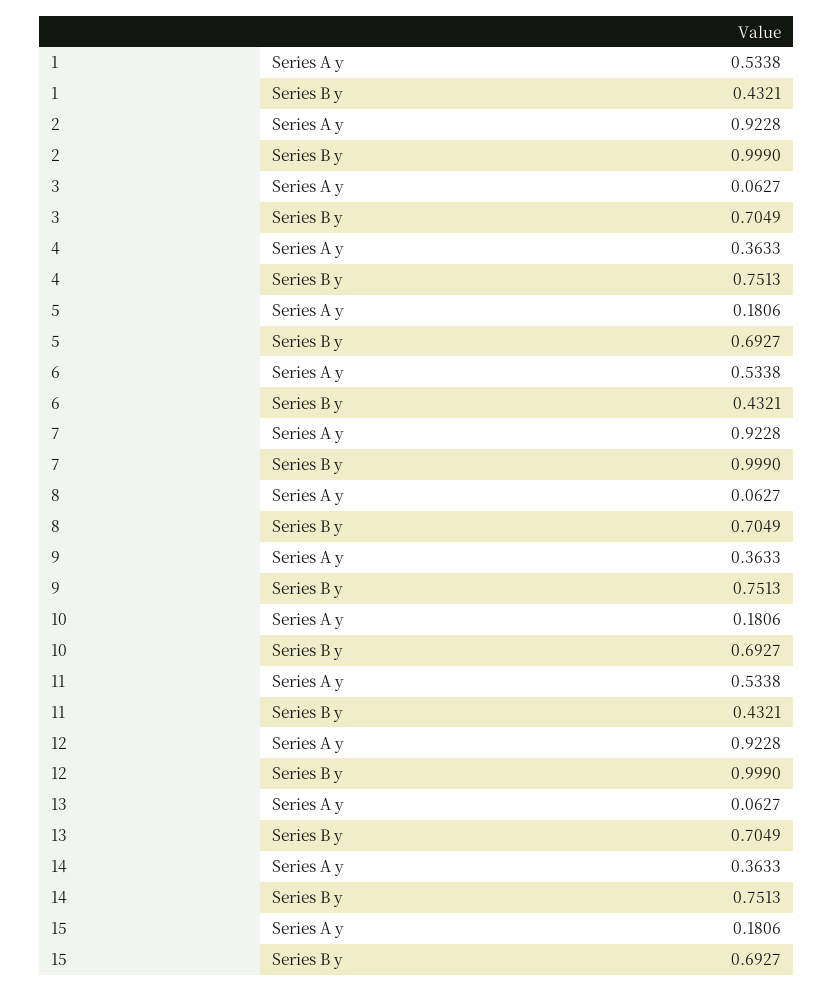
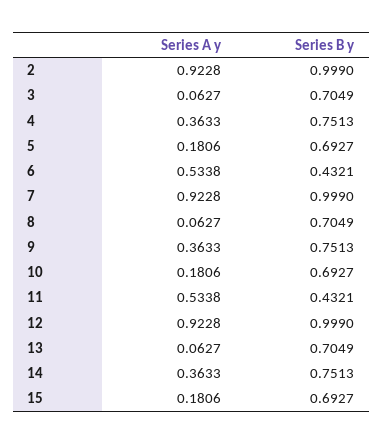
1, Series A y: 0.5338 -> none
1, Series B y: 0.4321 -> none

